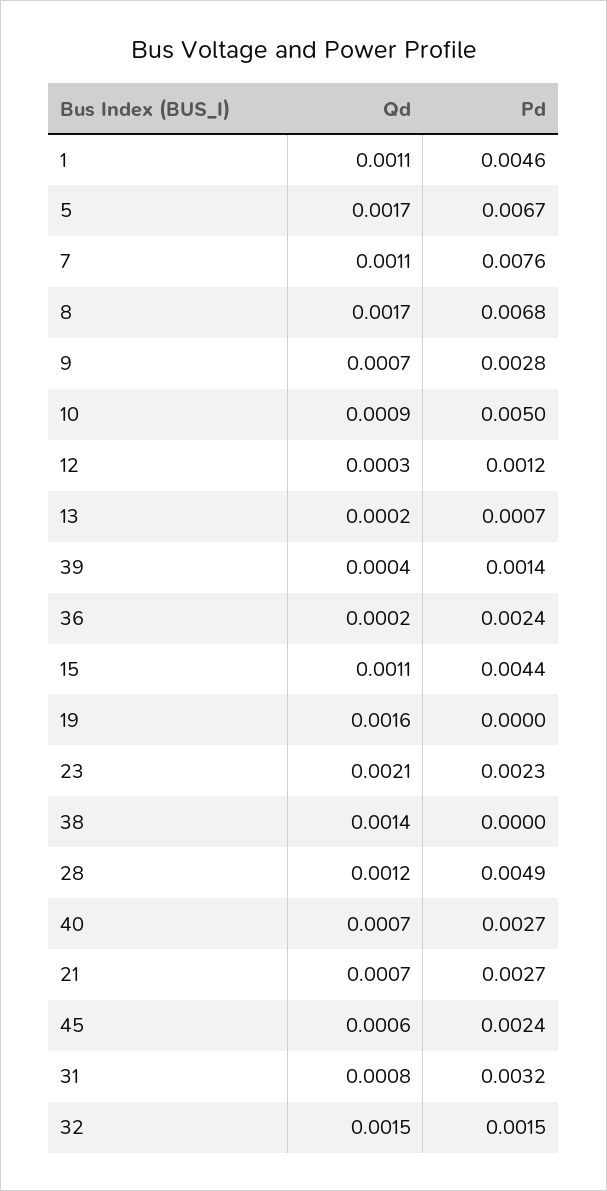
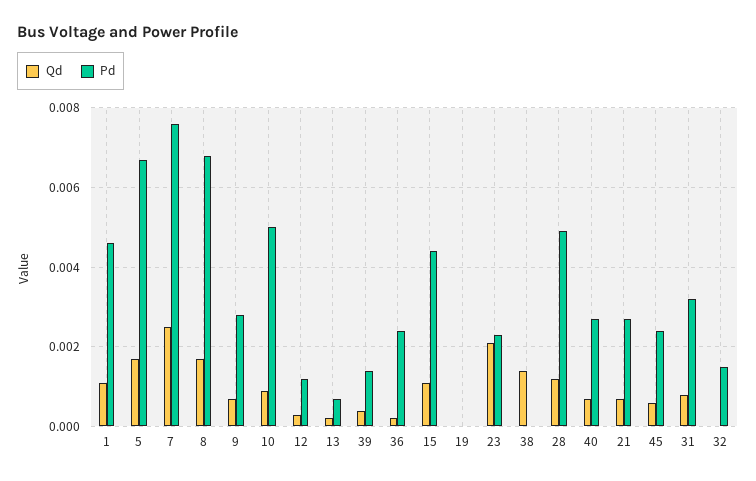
Qd, 7: 0.0011 -> 0.0025
Qd, 19: 0.0016 -> 0
Qd, 32: 0.0015 -> 0

